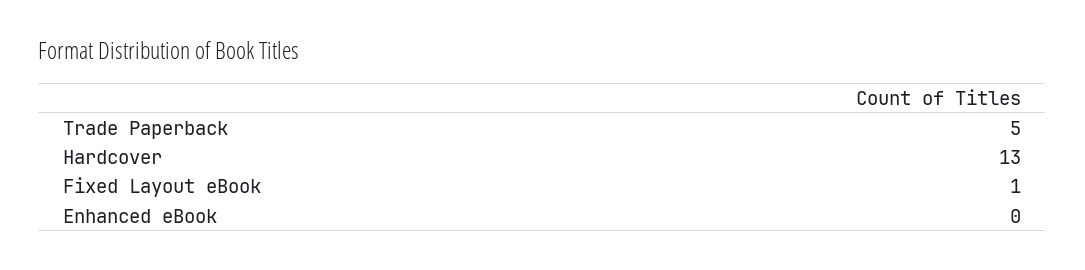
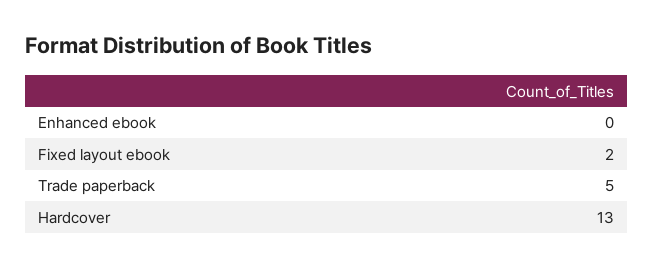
Fixed Layout eBook: 1 -> 2

